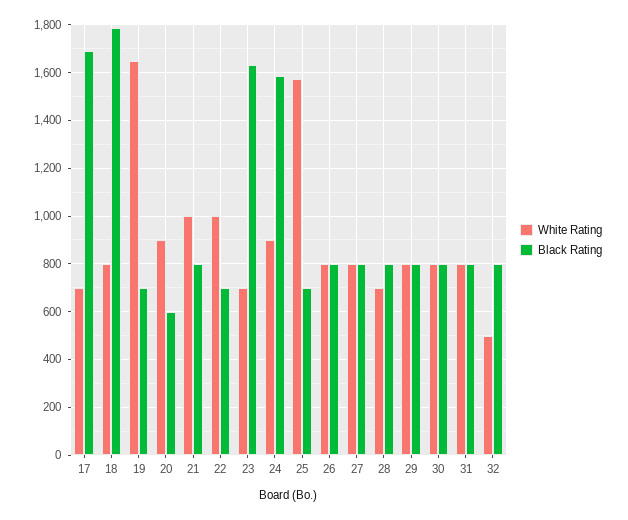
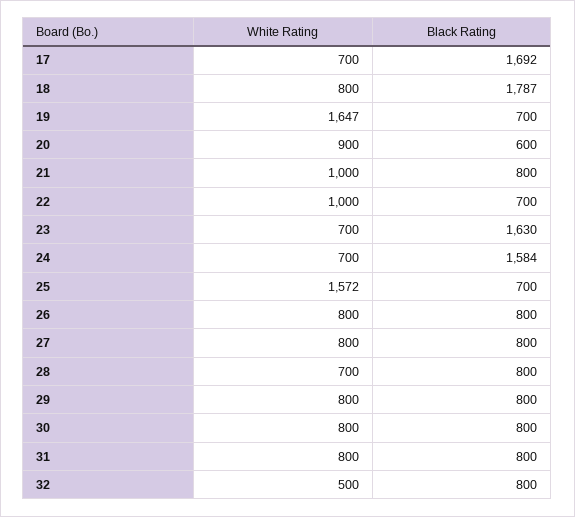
White Rating, 24: 900 -> 700

